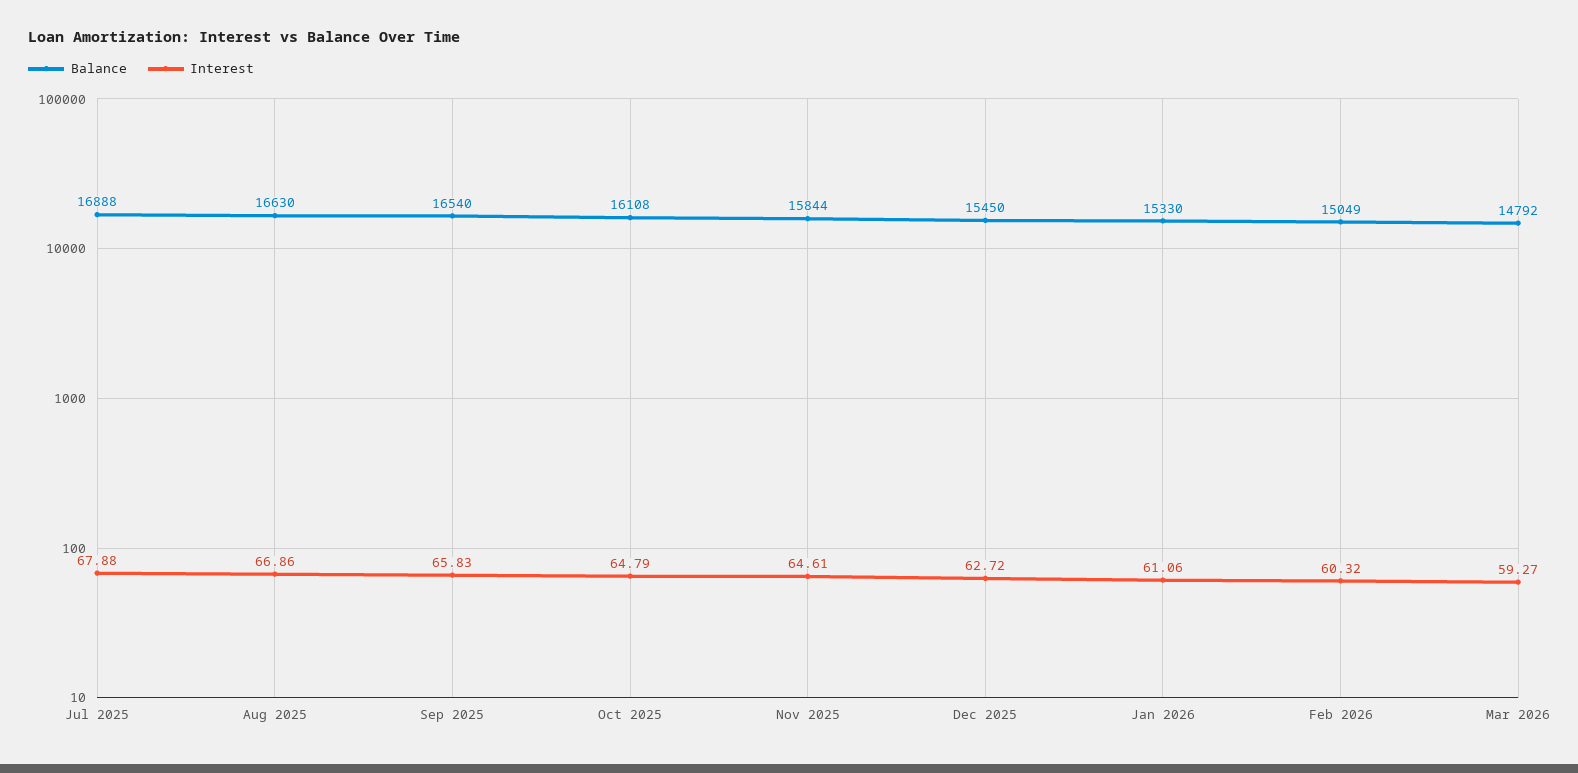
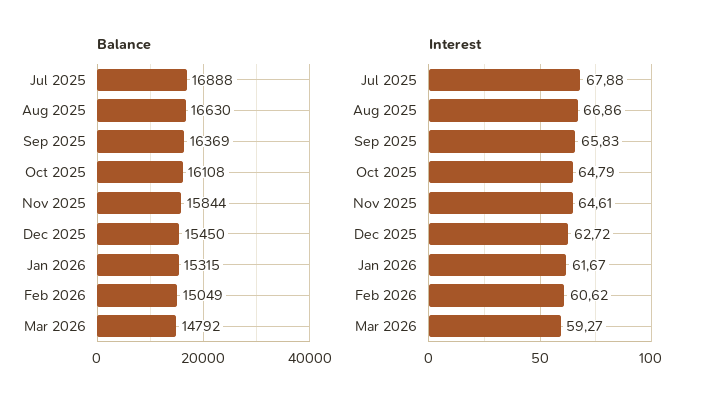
Balance, Sep 2025: 16540 -> 16369
Balance, Jan 2026: 15330 -> 15315
Interest, Jan 2026: 61.06 -> 61.67
Interest, Feb 2026: 60.32 -> 60.62

